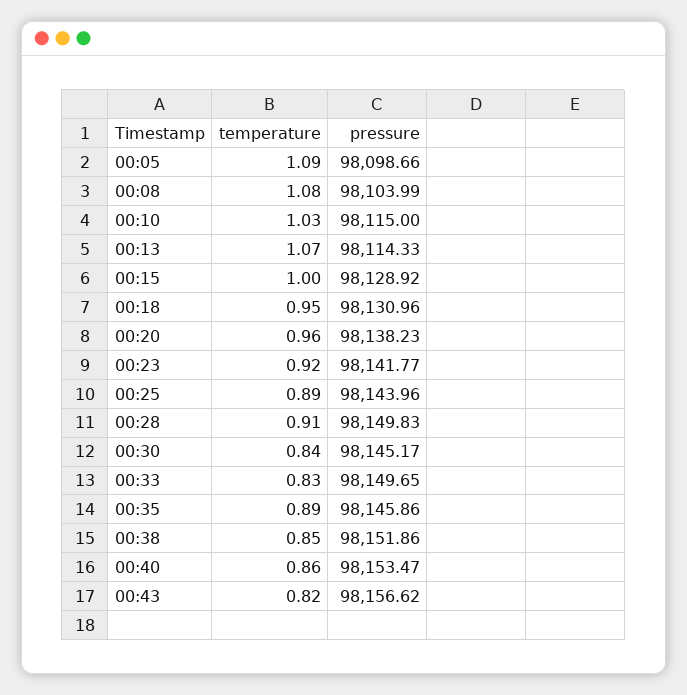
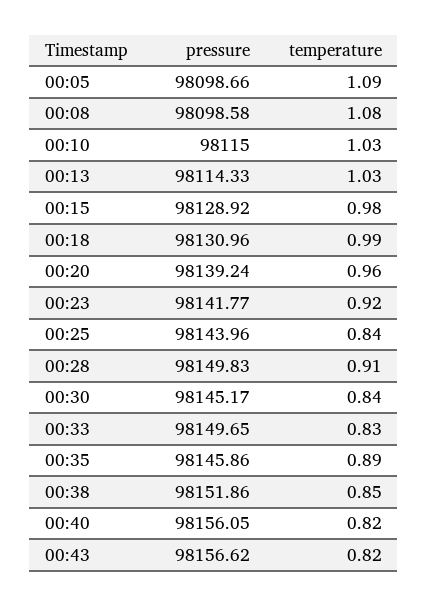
pressure, 00:08: 98103.99 -> 98098.58
temperature, 00:13: 1.07 -> 1.03
temperature, 00:15: 1 -> 0.98
temperature, 00:18: 0.95 -> 0.99
pressure, 00:20: 98138.23 -> 98139.24
temperature, 00:25: 0.89 -> 0.84
temperature, 00:40: 0.86 -> 0.82
pressure, 00:40: 98153.47 -> 98156.05

